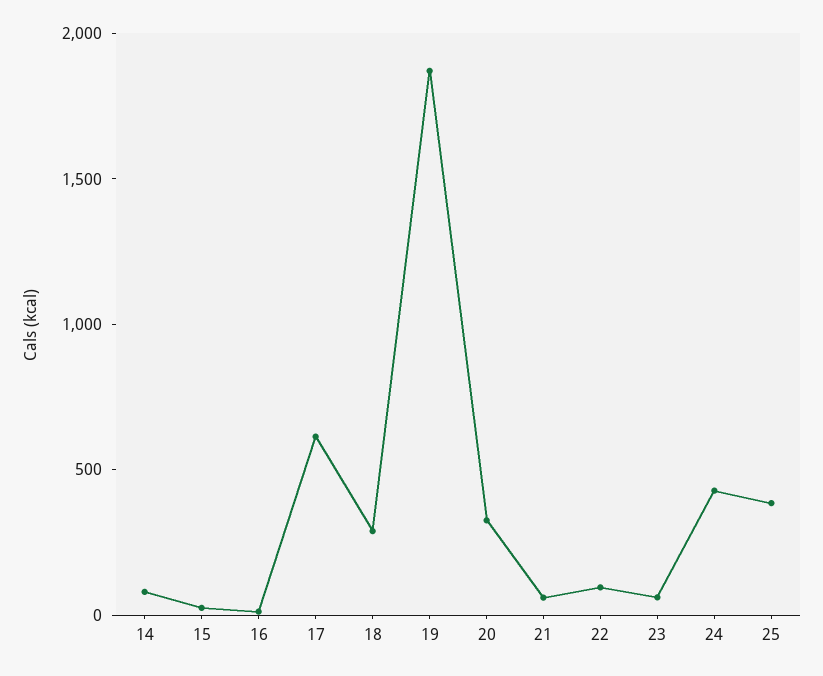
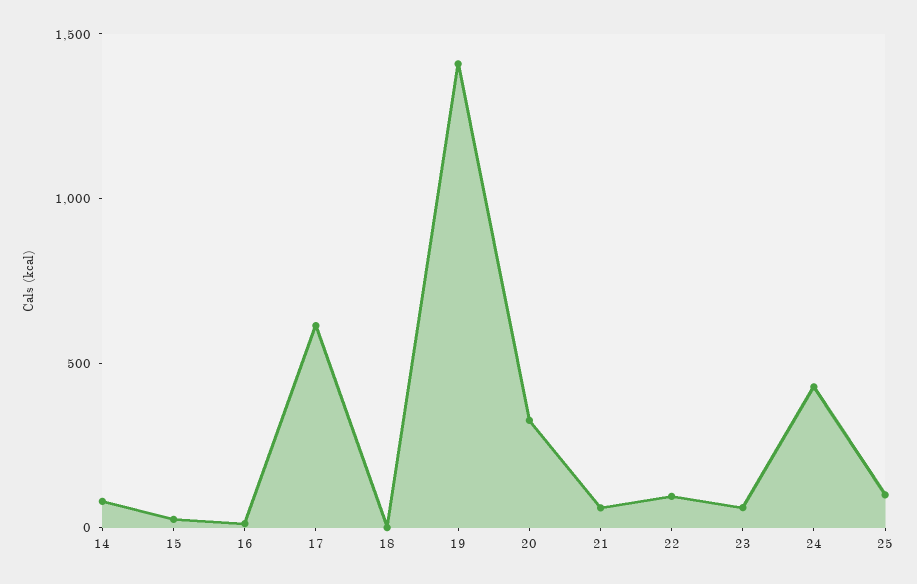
18: 300 -> 0
19: 1900 -> 1400
25: 400 -> 100

